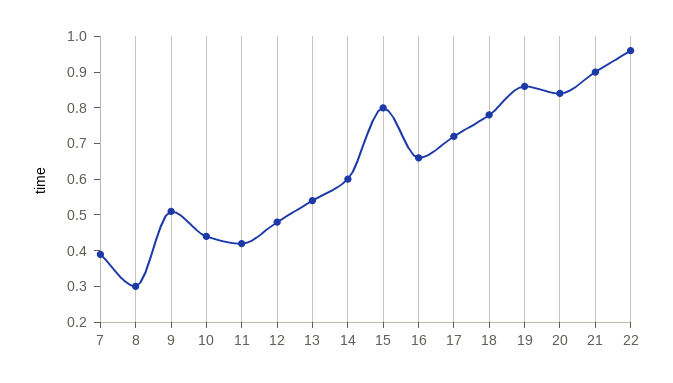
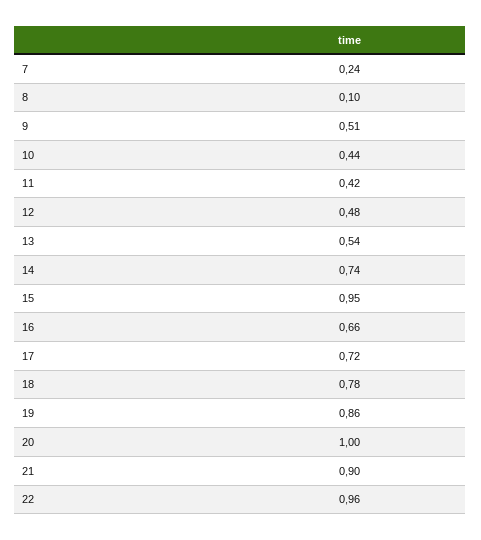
7: 0.4 -> 0.24
8: 0.3 -> 0.1
14: 0.6 -> 0.74
15: 0.8 -> 0.95
20: 0.85 -> 1

